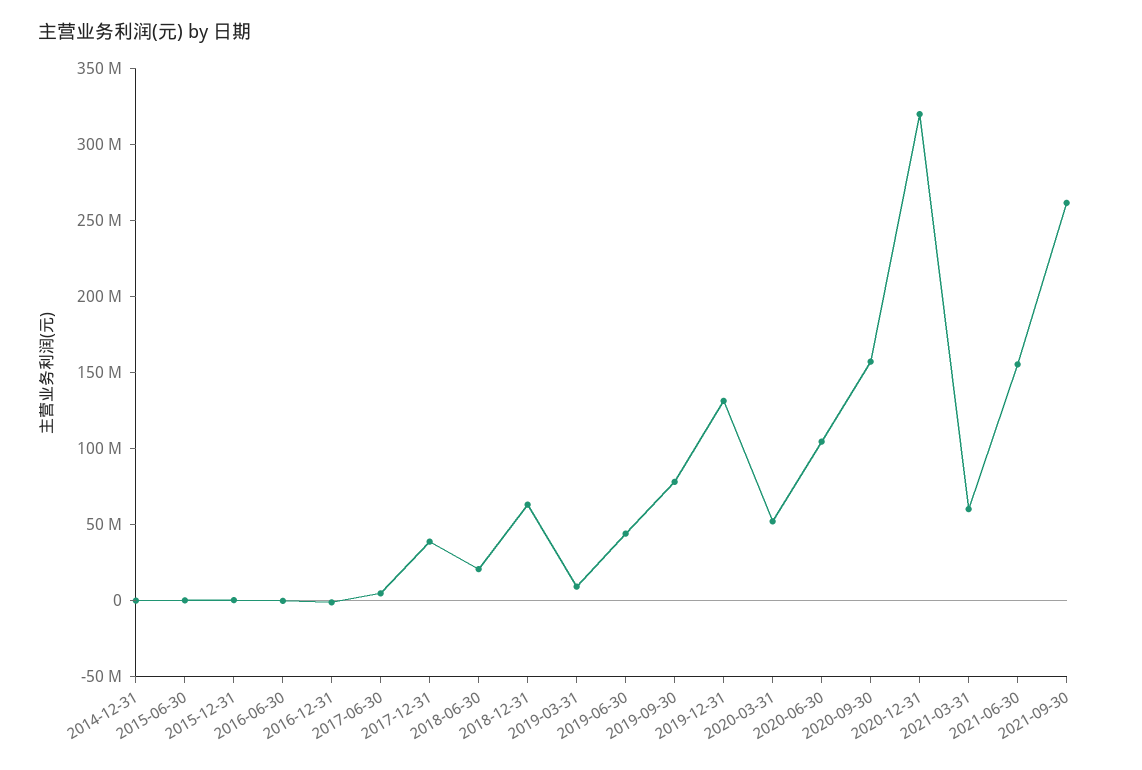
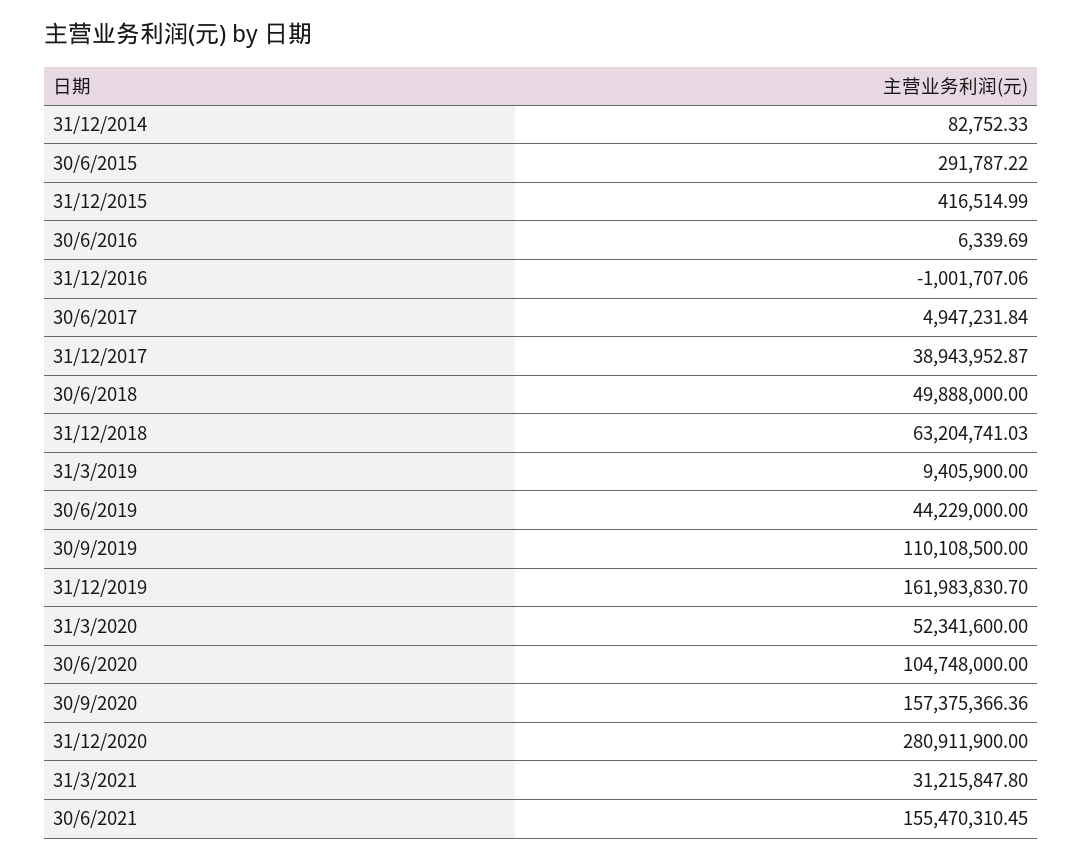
2018-06-30: 20000000 -> 49888000
2019-09-30: 80000000 -> 110108500
2019-12-31: 130000000 -> 161983830.7
2020-12-31: 320000000 -> 280911900
2021-03-31: 60000000 -> 31215847.8
2021-09-30: 260000000 -> none

